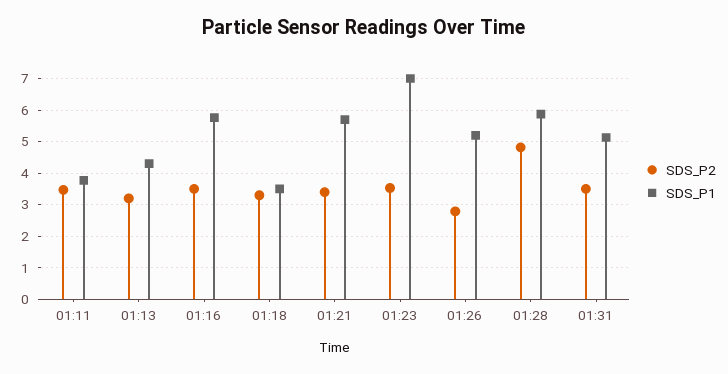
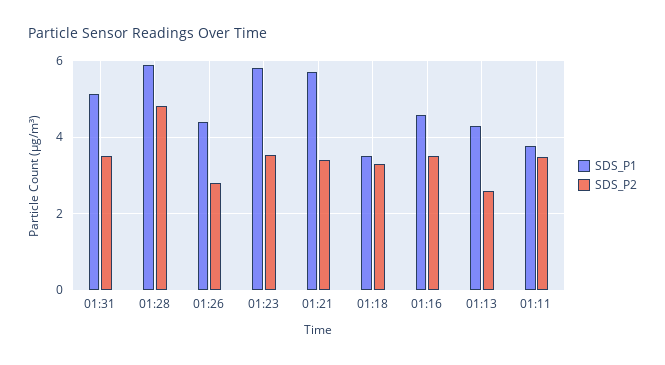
SDS_P2, 01:13: 3.2 -> 2.6
SDS_P1, 01:16: 5.8 -> 4.6
SDS_P1, 01:23: 7 -> 5.8
SDS_P1, 01:26: 5.2 -> 4.4

